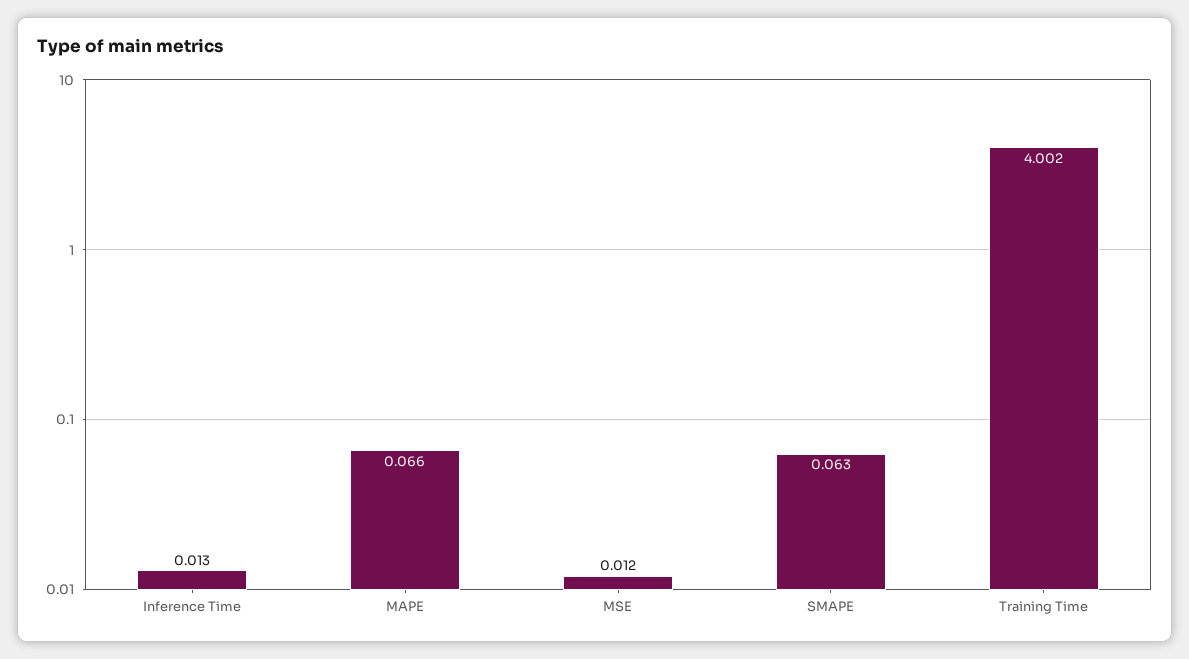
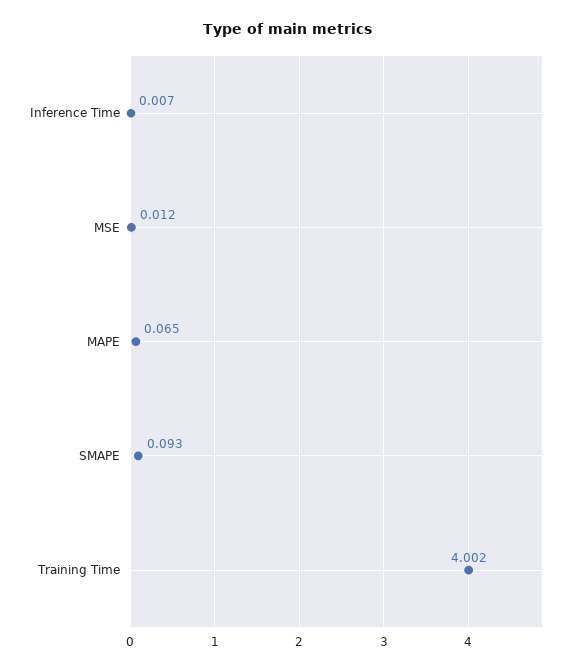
Inference Time: 0.013 -> 0.007
MAPE: 0.066 -> 0.065
SMAPE: 0.063 -> 0.093

